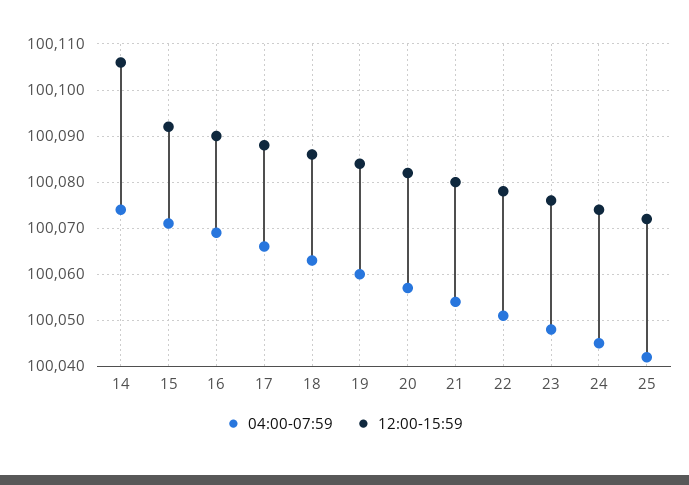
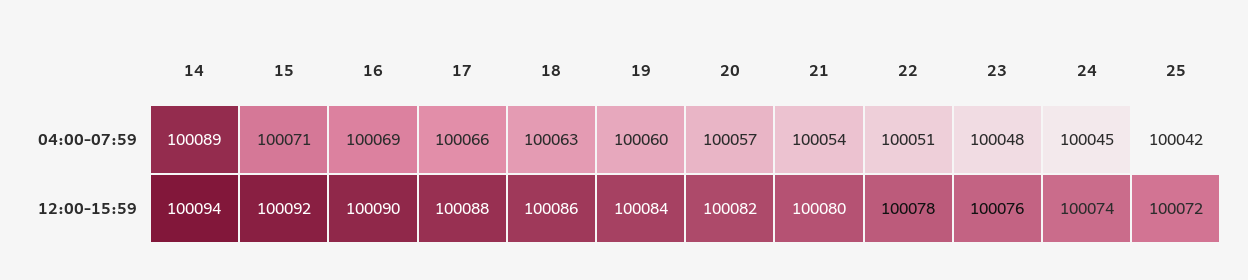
04:00-07:59, 14: 100075 -> 100089
12:00-15:59, 14: 100105 -> 100094

